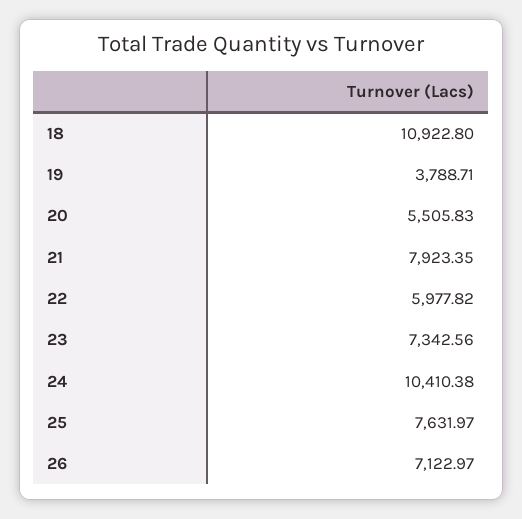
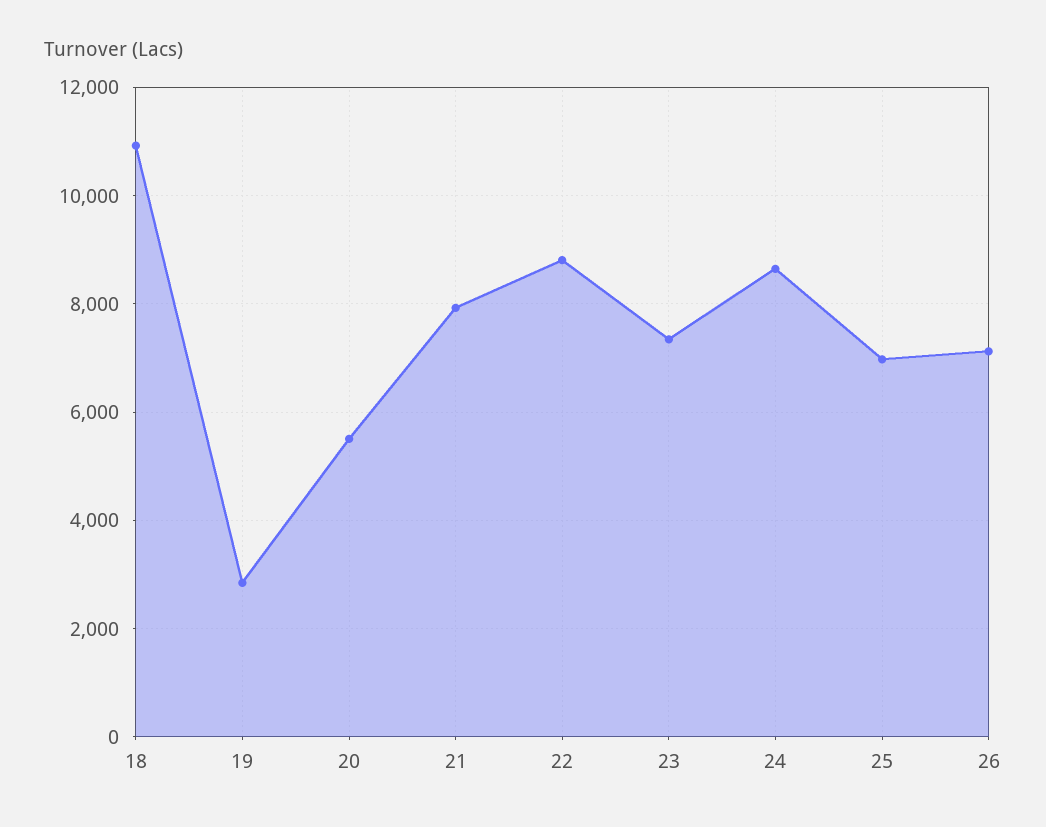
19: 3788.71 -> 2800
22: 5977.82 -> 8800
24: 10410.38 -> 8600
25: 7631.97 -> 7000

